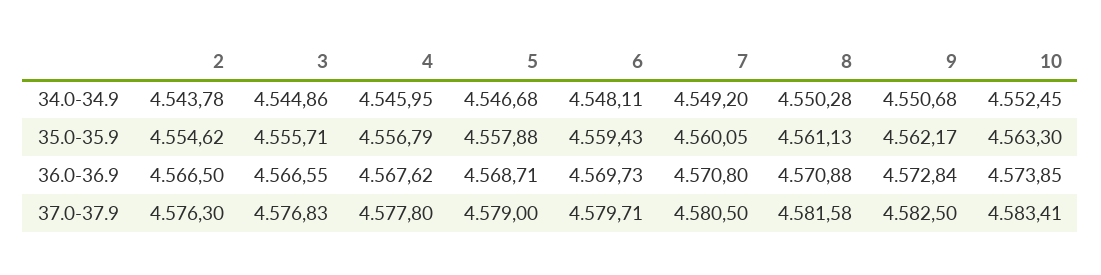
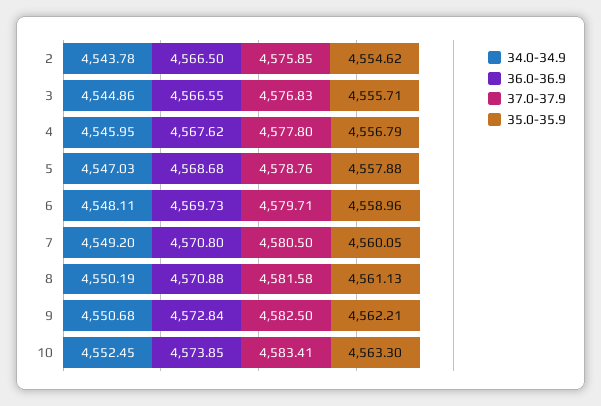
34.0-34.9, 5: 4546.68 -> 4547.03
34.0-34.9, 8: 4550.28 -> 4550.19
35.0-35.9, 6: 4559.43 -> 4558.96
35.0-35.9, 9: 4562.17 -> 4562.21
36.0-36.9, 5: 4568.71 -> 4568.68
37.0-37.9, 2: 4576.3 -> 4575.85
37.0-37.9, 5: 4579 -> 4578.76

